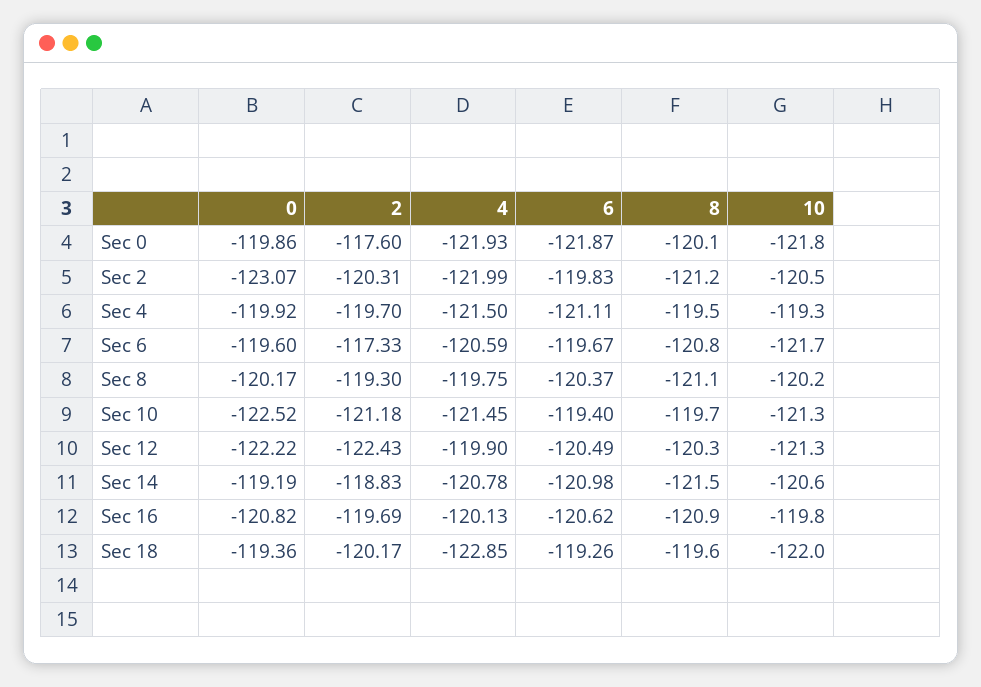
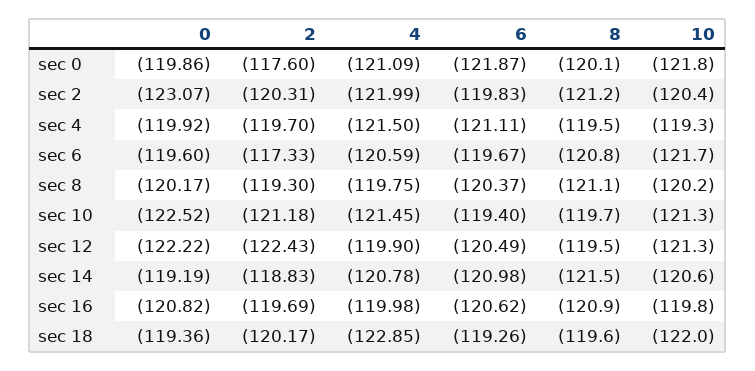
4, Sec 0: -121.93 -> -121.09
10, Sec 2: -120.5 -> -120.4
8, Sec 12: -120.3 -> -119.5
4, Sec 16: -120.13 -> -119.98

